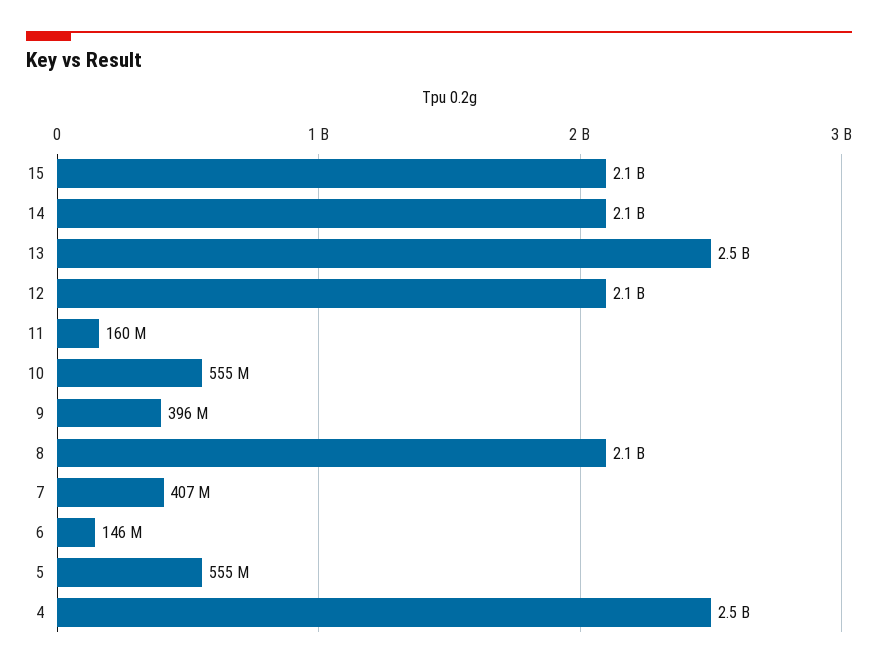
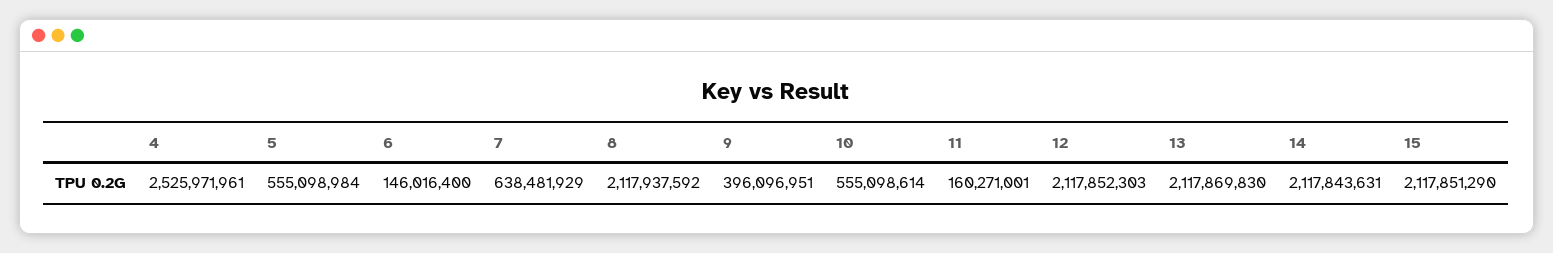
13: 2500000000 -> 2117869830
7: 407000000 -> 638481929

